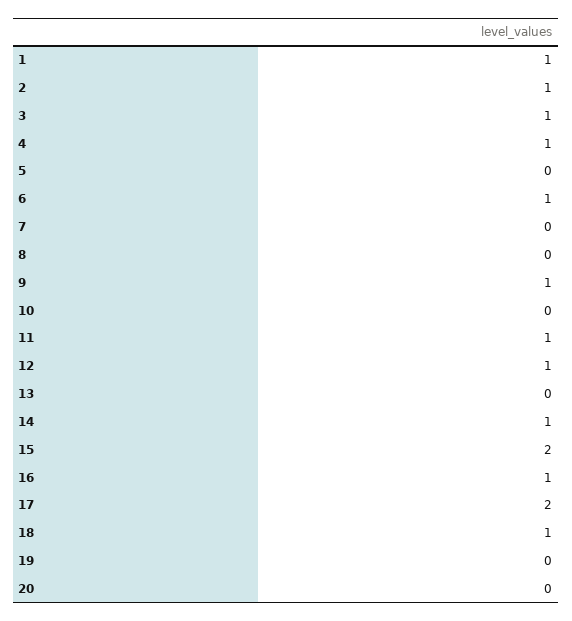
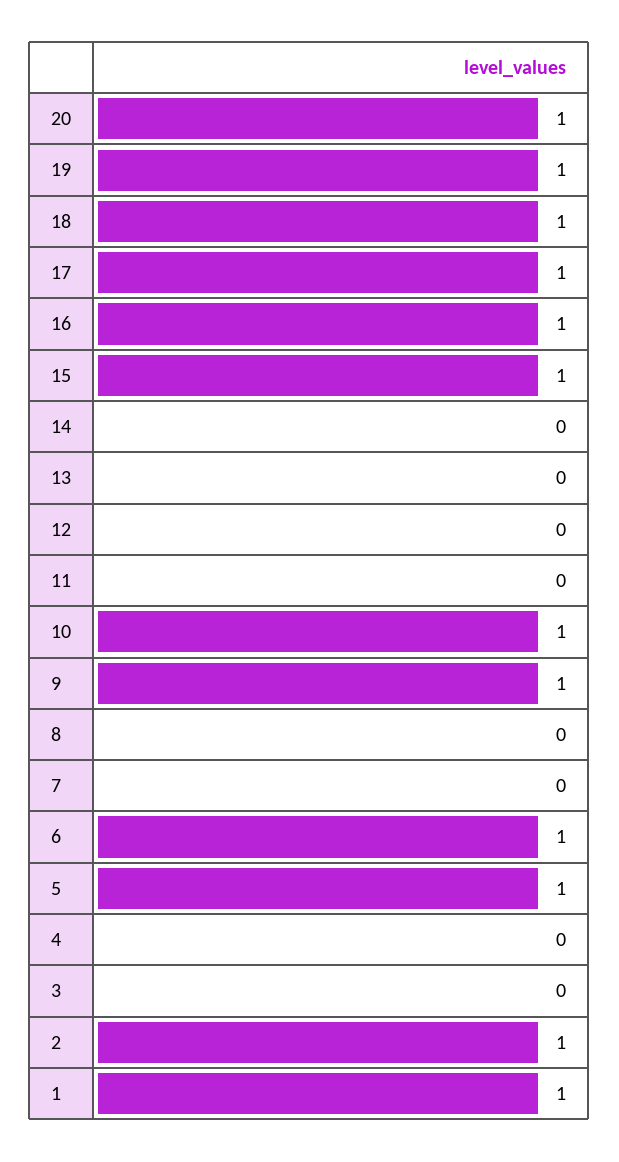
3: 1 -> 0
4: 1 -> 0
5: 0 -> 1
10: 0 -> 1
11: 1 -> 0
12: 1 -> 0
14: 1 -> 0
15: 2 -> 1
17: 2 -> 1
19: 0 -> 1
20: 0 -> 1

